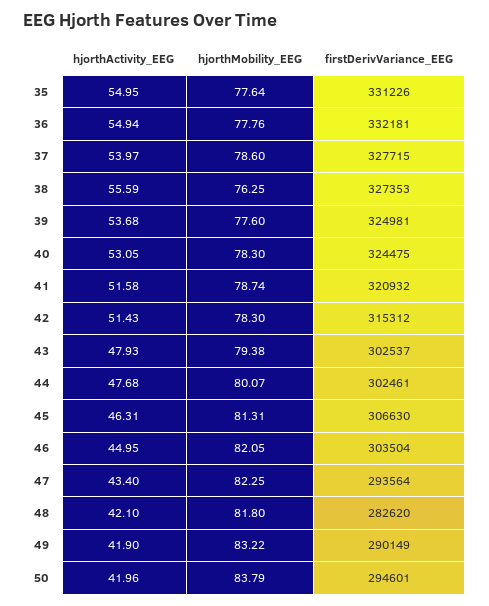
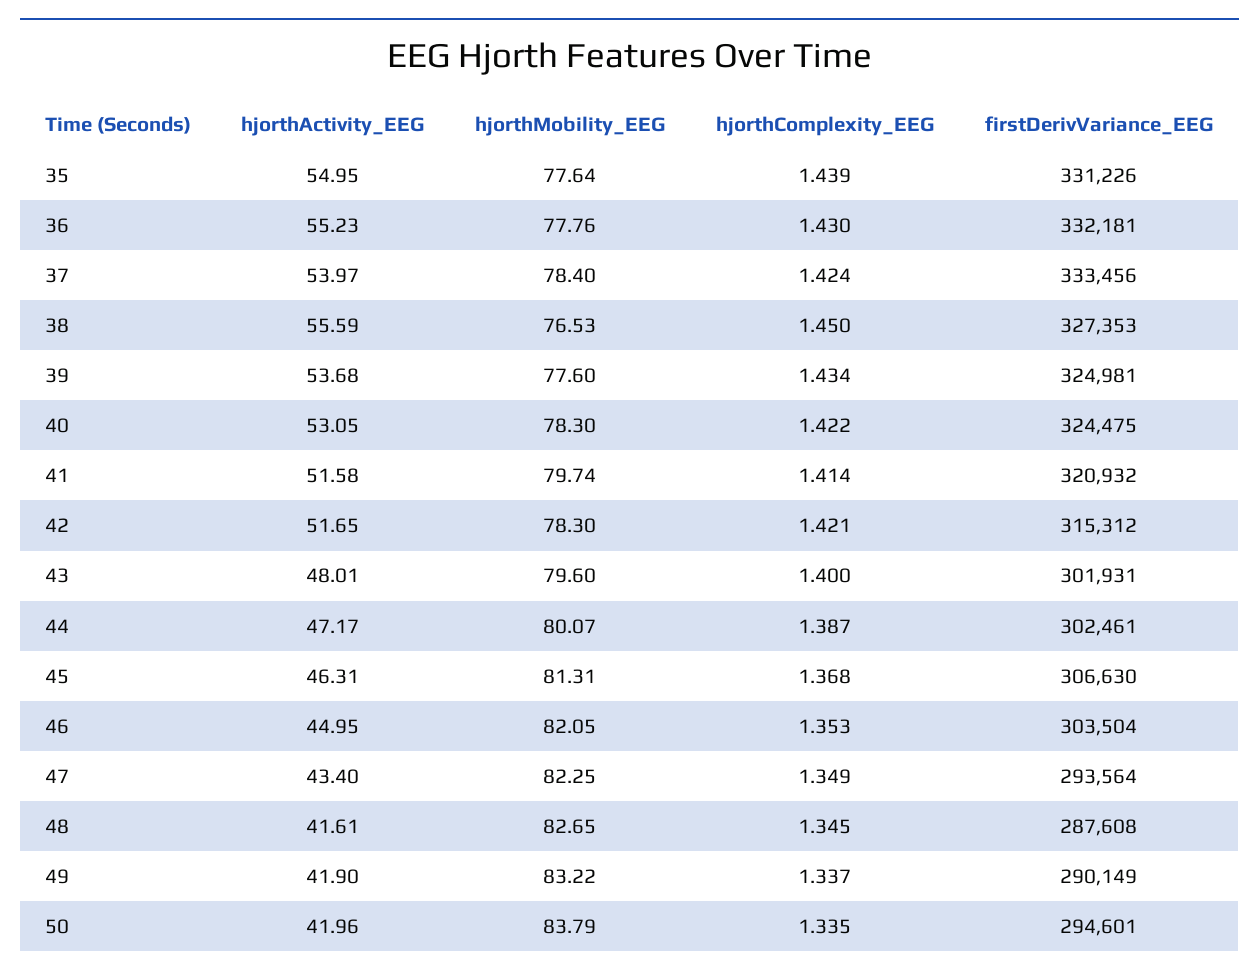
hjorthActivity_EEG, 36: 54.94 -> 55.23
hjorthMobility_EEG, 37: 78.6 -> 78.4
firstDerivVariance_EEG, 37: 327715 -> 333456
hjorthMobility_EEG, 38: 76.25 -> 76.53
hjorthMobility_EEG, 41: 78.74 -> 79.74
hjorthActivity_EEG, 42: 51.43 -> 51.65
hjorthActivity_EEG, 43: 47.93 -> 48.01
hjorthMobility_EEG, 43: 79.38 -> 79.6
firstDerivVariance_EEG, 43: 302537 -> 301931
hjorthActivity_EEG, 44: 47.68 -> 47.17
hjorthActivity_EEG, 48: 42.1 -> 41.61
hjorthMobility_EEG, 48: 81.8 -> 82.65
firstDerivVariance_EEG, 48: 282620 -> 287608
hjorthComplexity_EEG, 35: none -> 1.439
hjorthComplexity_EEG, 36: none -> 1.43
hjorthComplexity_EEG, 37: none -> 1.424
hjorthComplexity_EEG, 38: none -> 1.45
hjorthComplexity_EEG, 39: none -> 1.434
hjorthComplexity_EEG, 40: none -> 1.422
hjorthComplexity_EEG, 41: none -> 1.414
hjorthComplexity_EEG, 42: none -> 1.421
hjorthComplexity_EEG, 43: none -> 1.4
hjorthComplexity_EEG, 44: none -> 1.387
hjorthComplexity_EEG, 45: none -> 1.368
hjorthComplexity_EEG, 46: none -> 1.353
hjorthComplexity_EEG, 47: none -> 1.349
hjorthComplexity_EEG, 48: none -> 1.345
hjorthComplexity_EEG, 49: none -> 1.337
hjorthComplexity_EEG, 50: none -> 1.335

